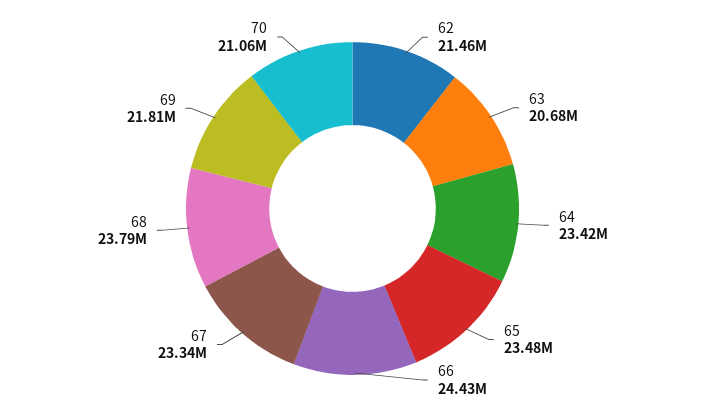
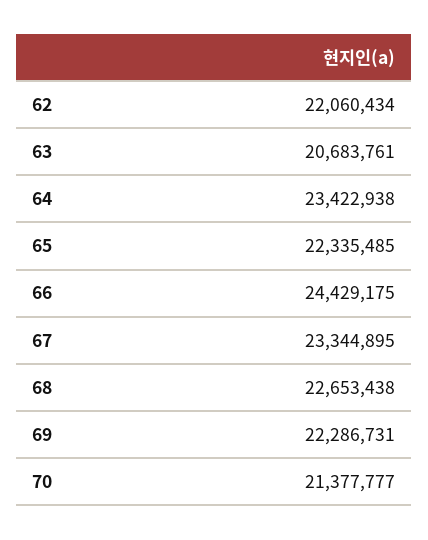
62: 21460000 -> 22060434
65: 23480000 -> 22335485
68: 23790000 -> 22653438
69: 21810000 -> 22286731
70: 21060000 -> 21377777

